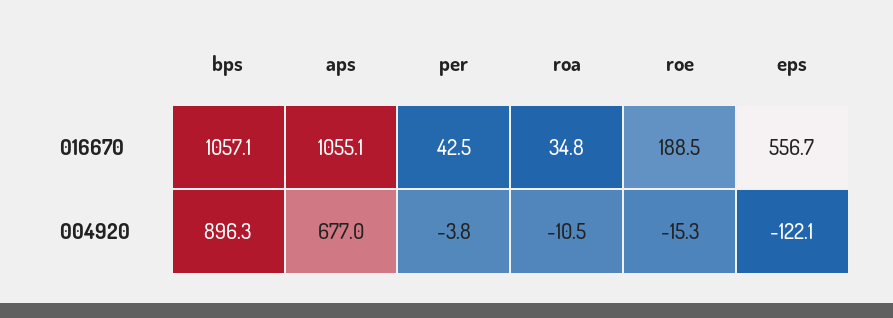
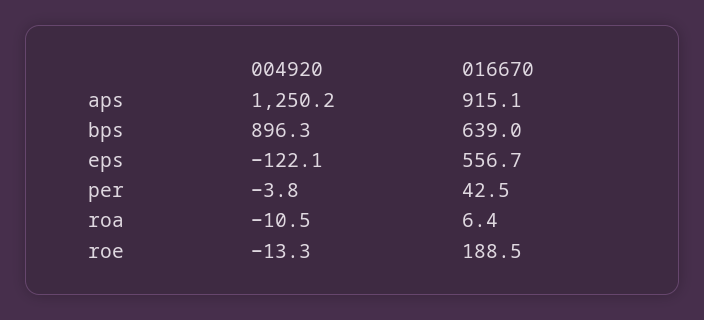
bps, 016670: 1057.1 -> 639
aps, 016670: 1055.1 -> 915.1
roa, 016670: 34.8 -> 6.4
aps, 004920: 677 -> 1250.2
roe, 004920: -15.3 -> -13.3

